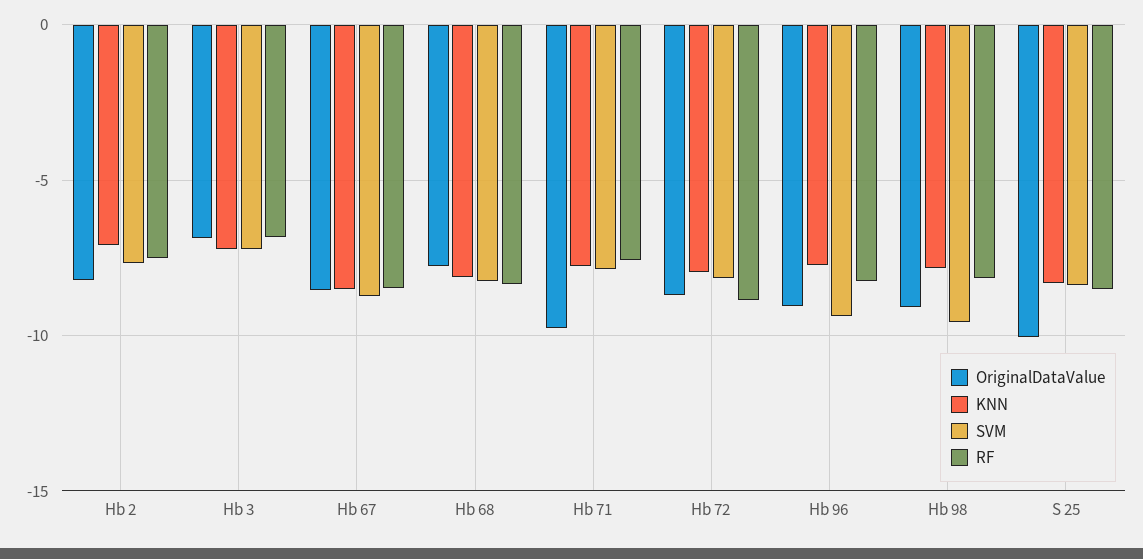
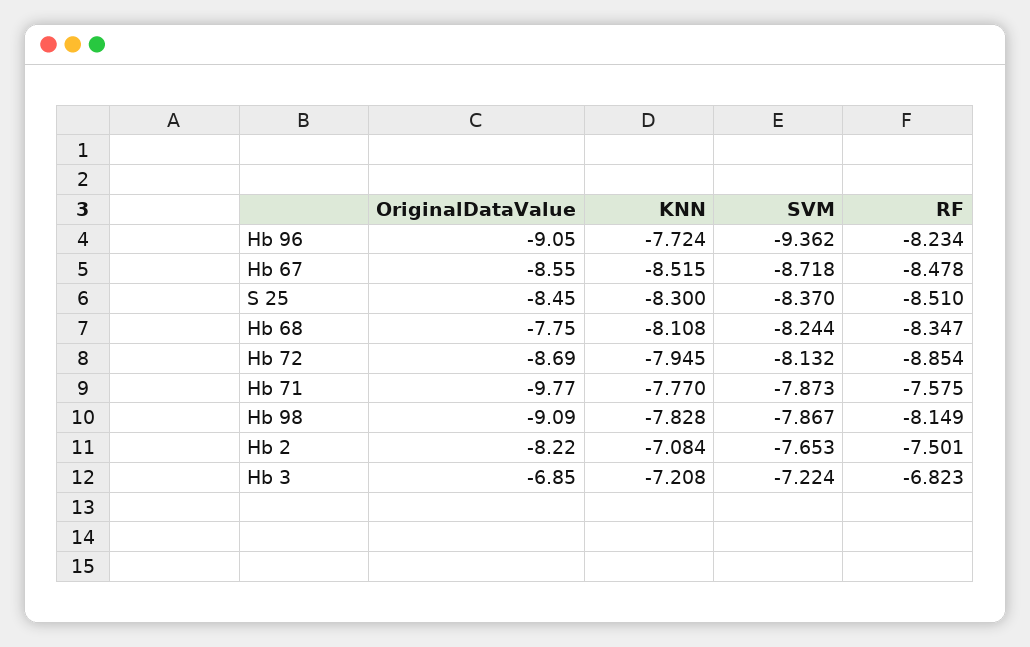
SVM, Hb 98: -9.5 -> -7.867
OriginalDataValue, S 25: -10 -> -8.45

